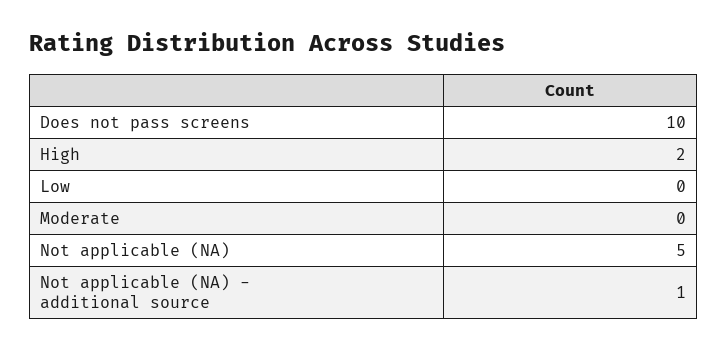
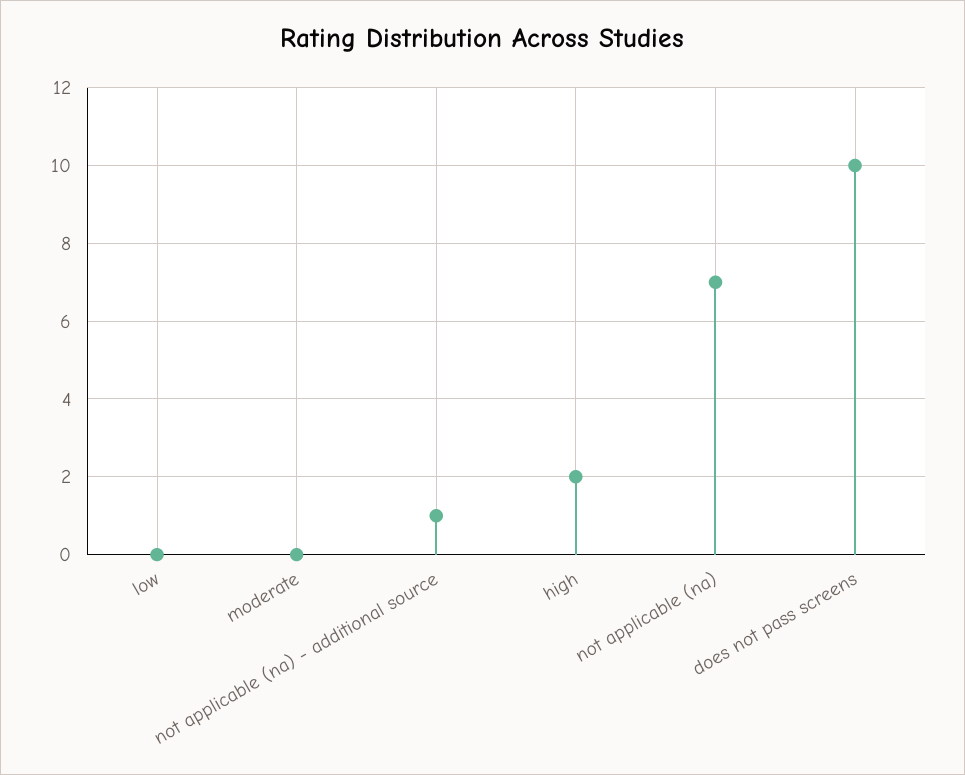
Not applicable (NA): 5 -> 7

